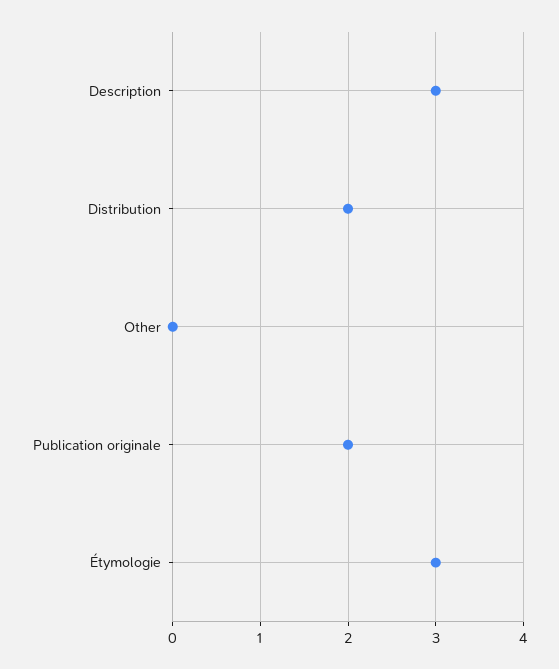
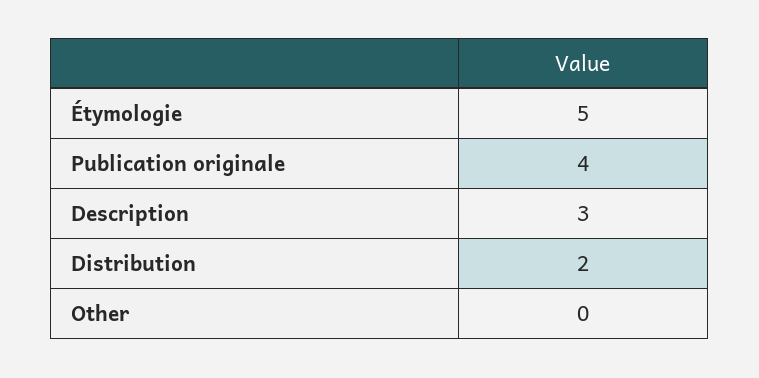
Publication originale: 2 -> 4
Étymologie: 3 -> 5

